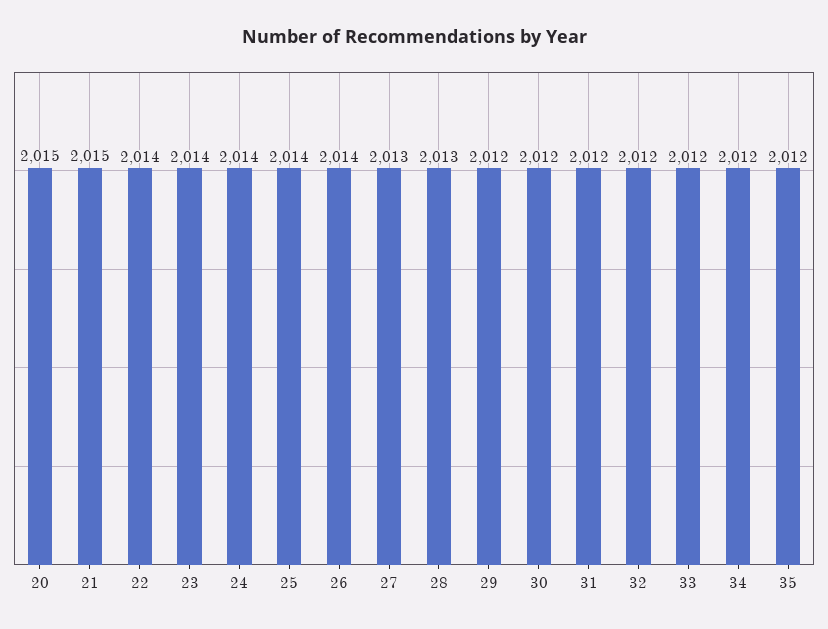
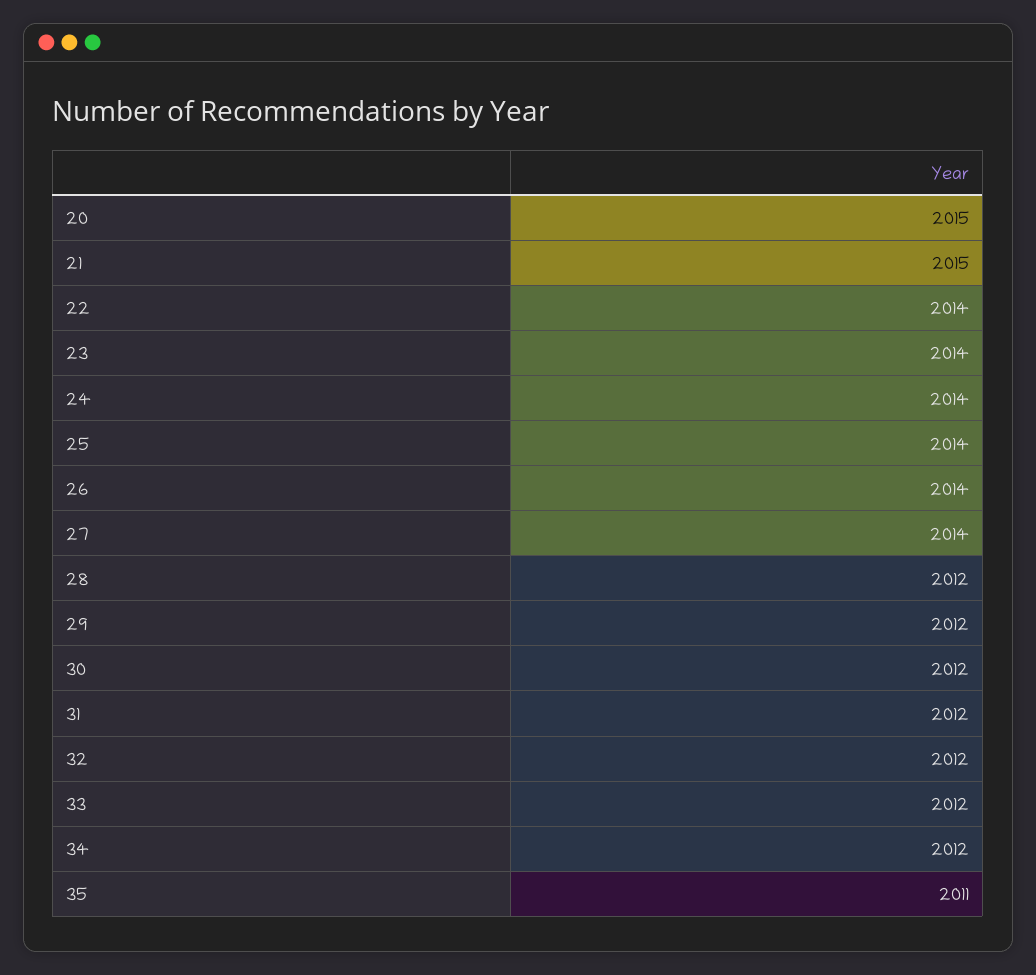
27: 2013 -> 2014
28: 2013 -> 2012
35: 2012 -> 2011

